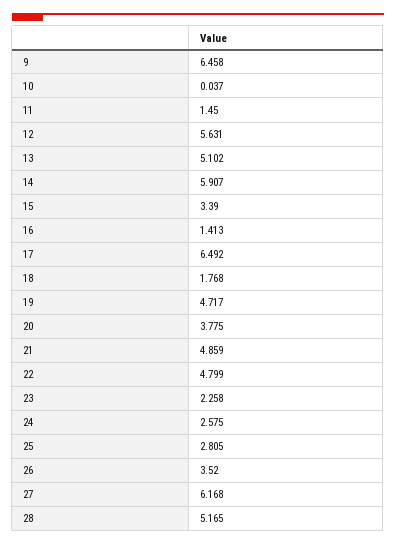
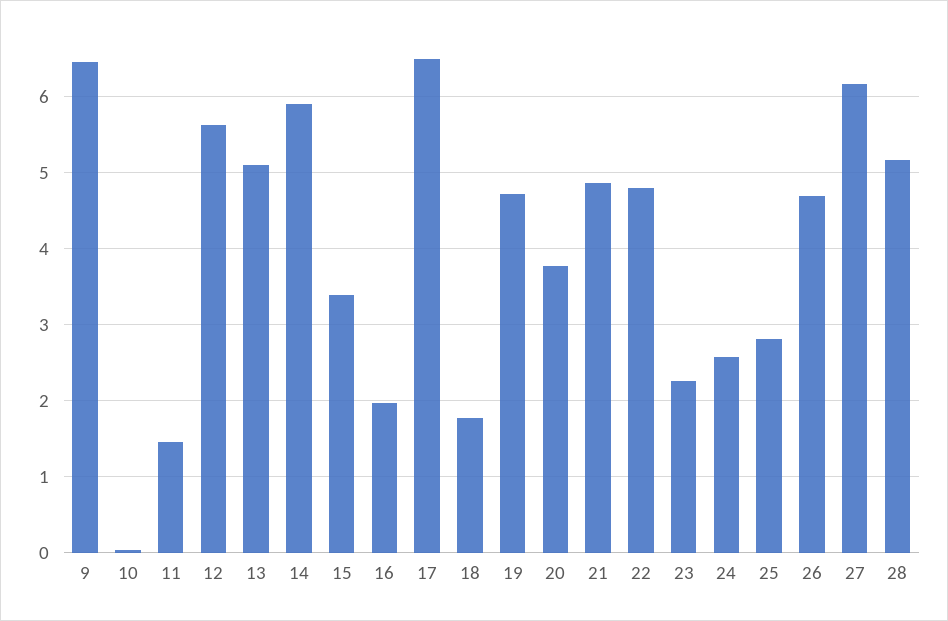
16: 1.413 -> 2
26: 3.52 -> 4.7

